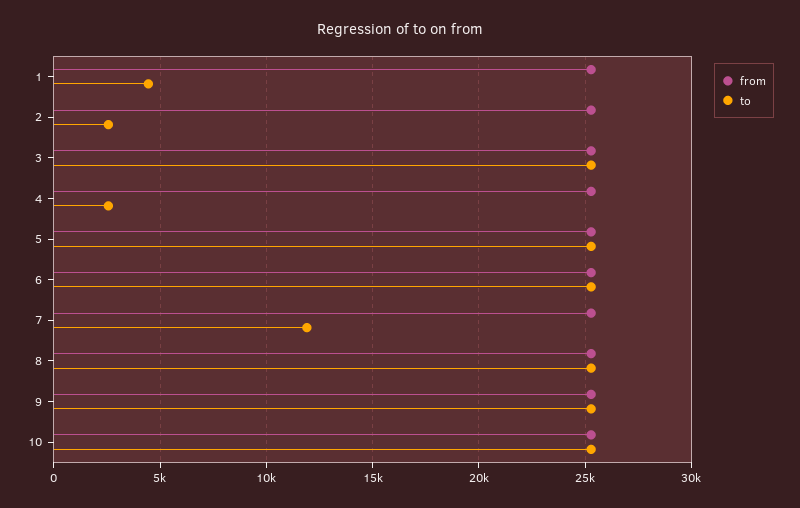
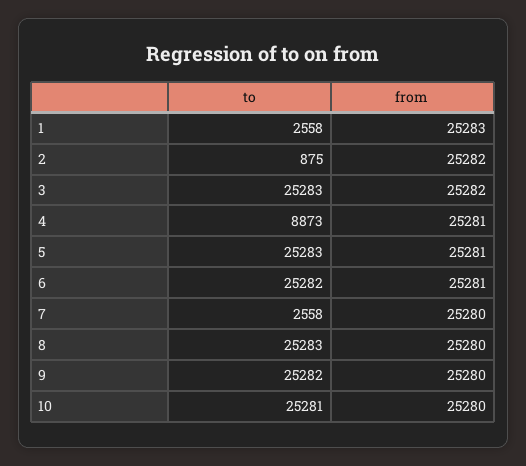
to, 1: 4500 -> 2558
to, 2: 2500 -> 875
to, 4: 2500 -> 8873
to, 7: 12000 -> 2558

